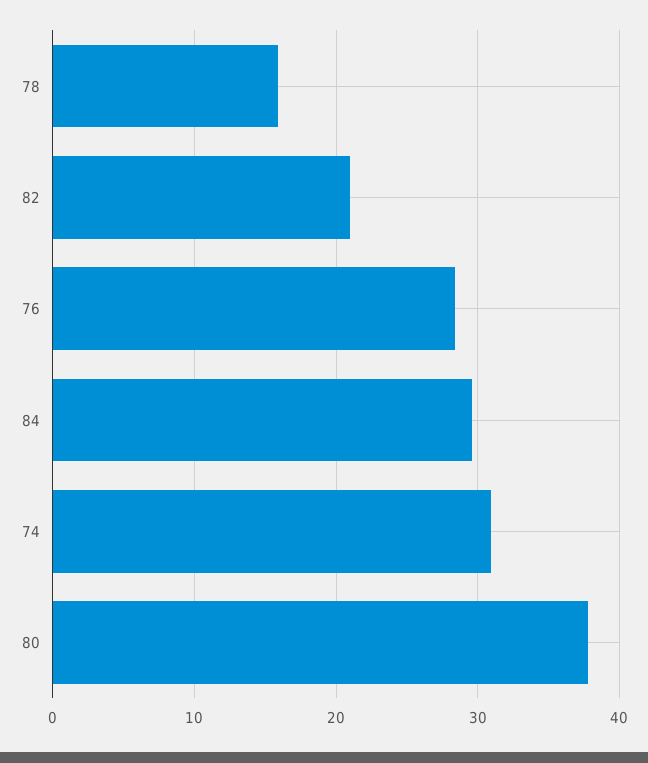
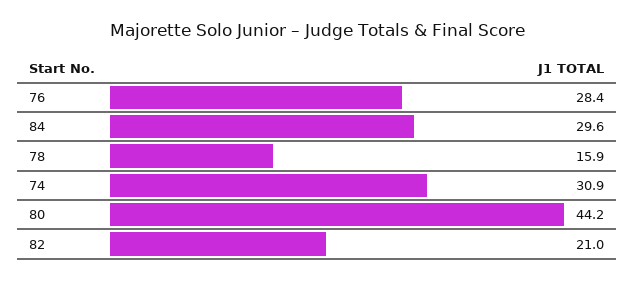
80: 38 -> 44.2

